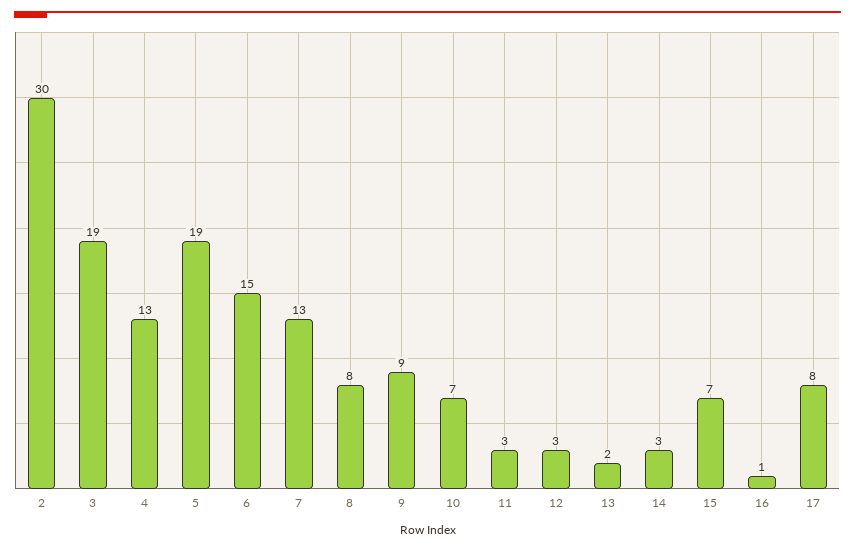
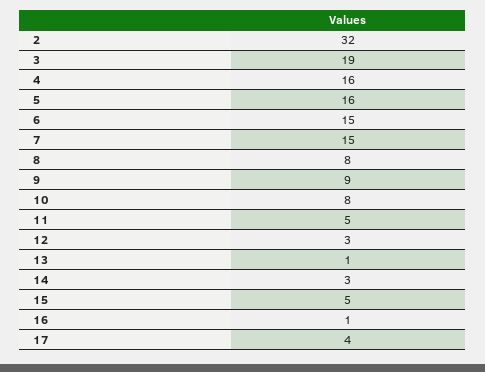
2: 30 -> 32
4: 13 -> 16
5: 19 -> 16
7: 13 -> 15
10: 7 -> 8
11: 3 -> 5
13: 2 -> 1
15: 7 -> 5
17: 8 -> 4

